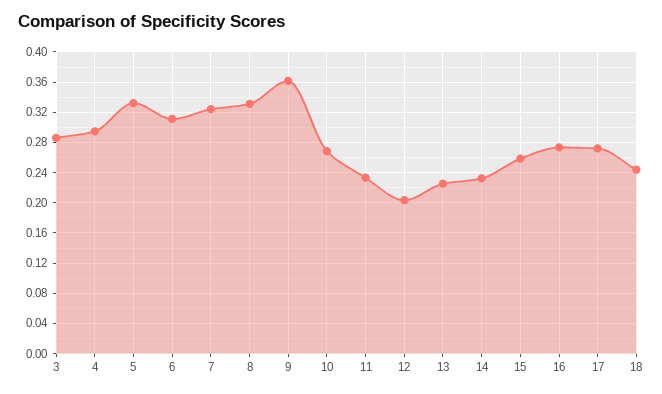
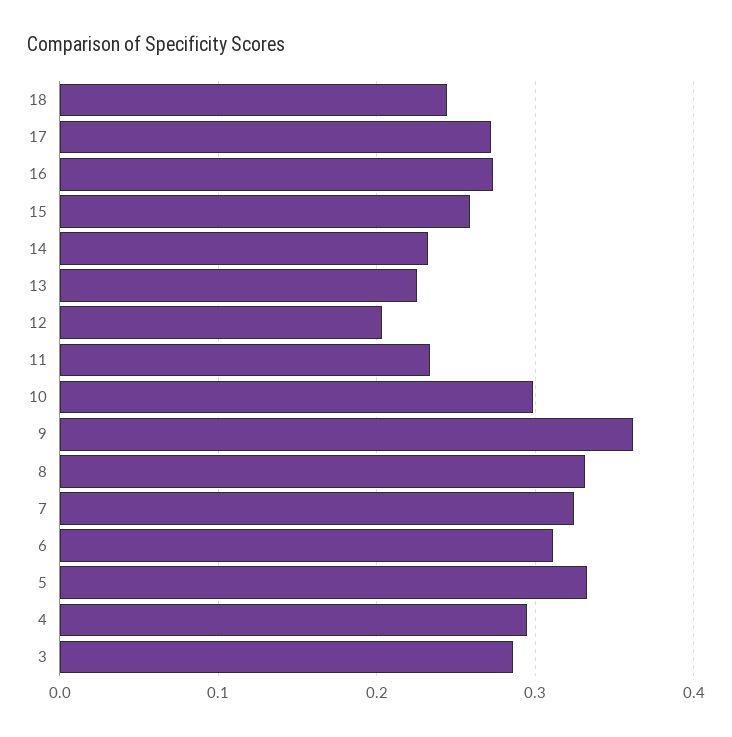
10: 0.27 -> 0.3

